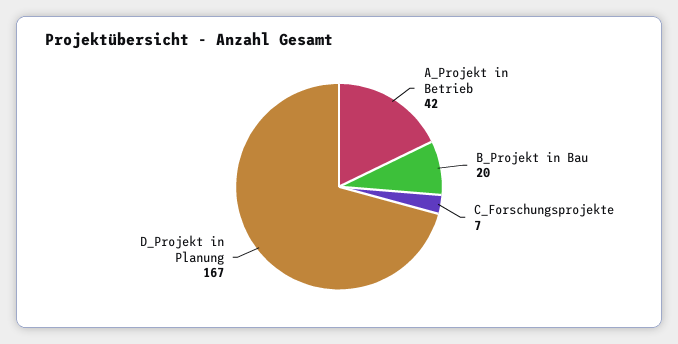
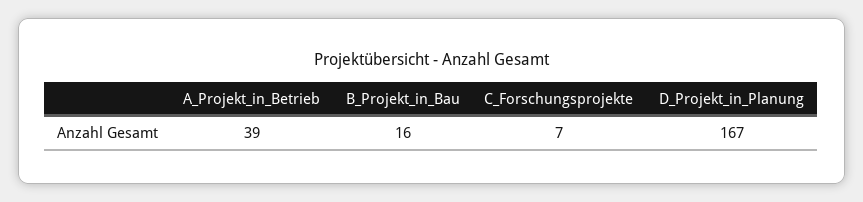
A_Projekt in Betrieb: 42 -> 39
B_Projekt in Bau: 20 -> 16

